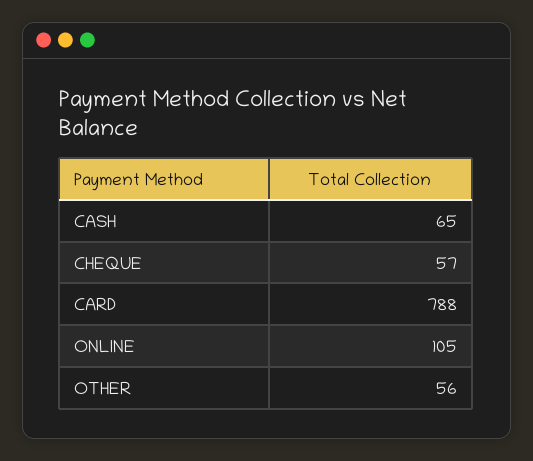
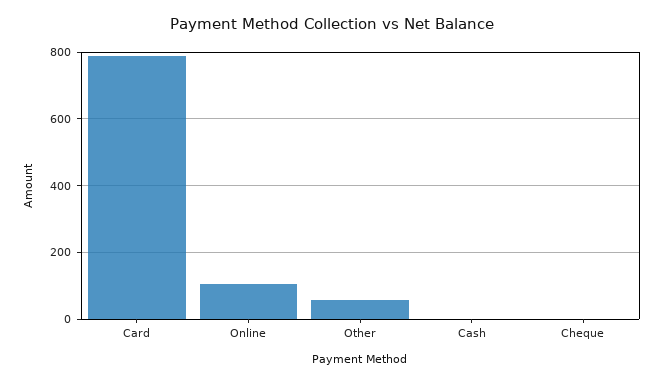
CASH: 65 -> 0
CHEQUE: 57 -> 0

